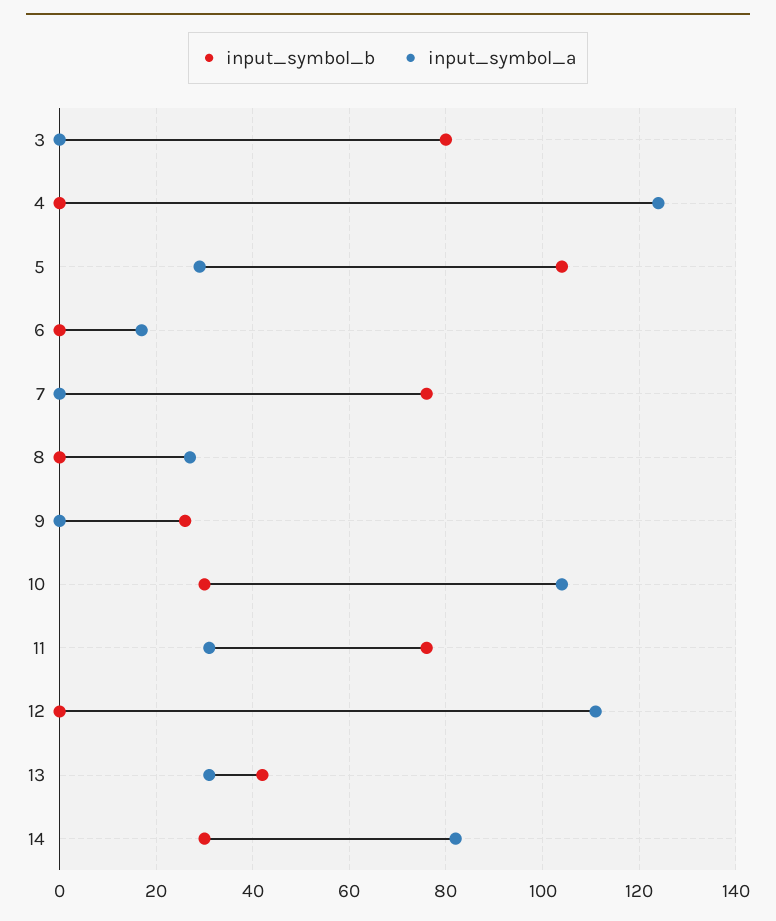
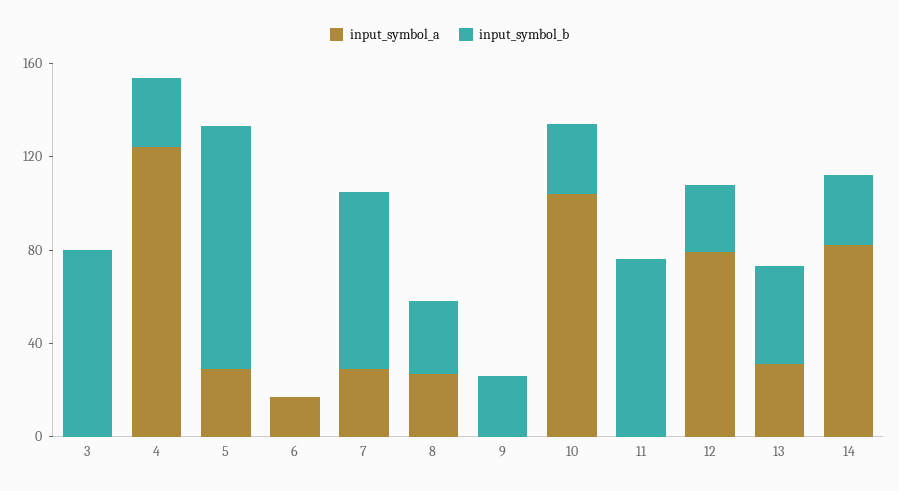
input_symbol_b, 4: 0 -> 30
input_symbol_a, 7: 0 -> 30
input_symbol_b, 8: 0 -> 30
input_symbol_a, 11: 30 -> 0
input_symbol_b, 12: 0 -> 30
input_symbol_a, 12: 110 -> 80

